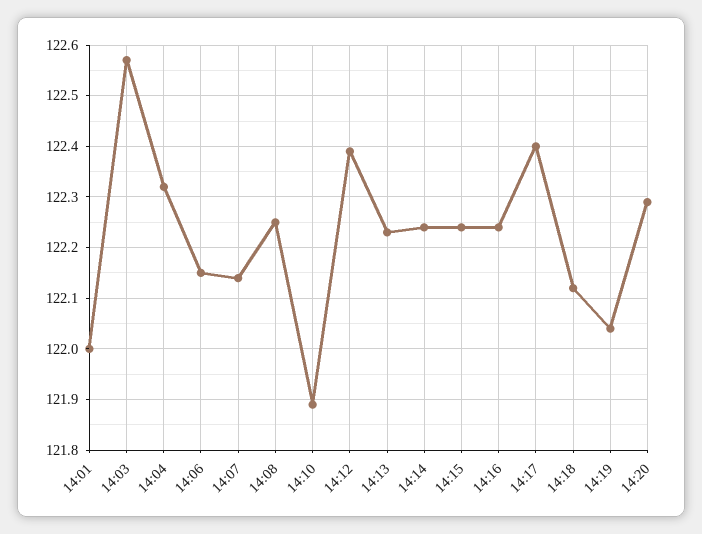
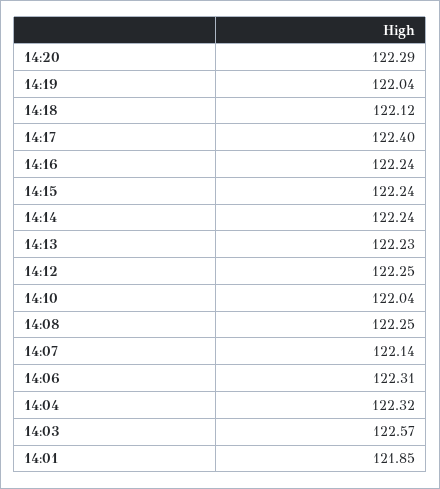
14:01: 122 -> 121.85
14:06: 122.15 -> 122.31
14:10: 121.9 -> 122.04
14:12: 122.4 -> 122.25

